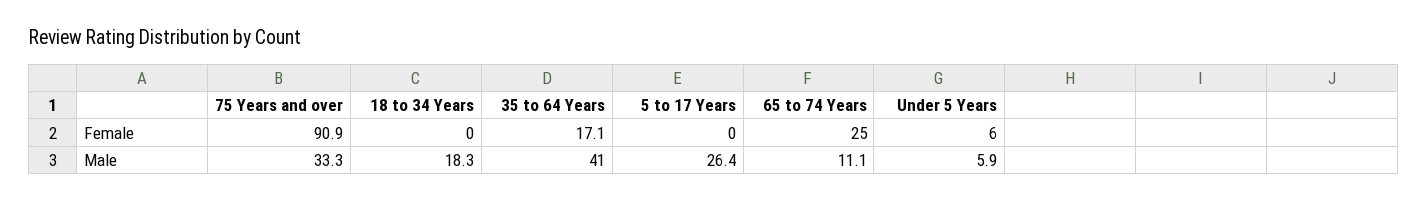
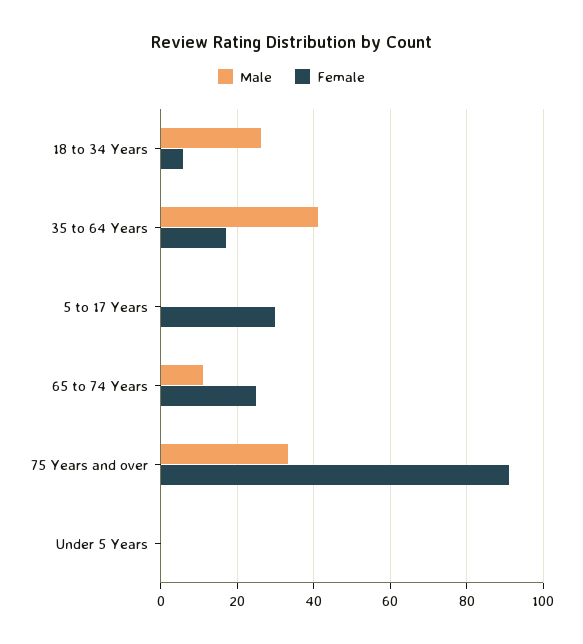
Female, 18 to 34 Years: 0 -> 6
Female, 5 to 17 Years: 0 -> 30
Female, Under 5 Years: 6 -> 0
Male, 18 to 34 Years: 18.3 -> 26
Male, 5 to 17 Years: 26.4 -> 0
Male, Under 5 Years: 5.9 -> 0

